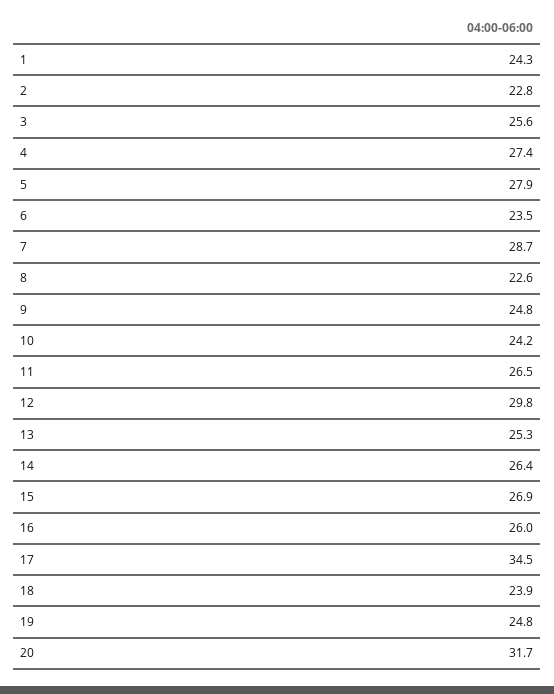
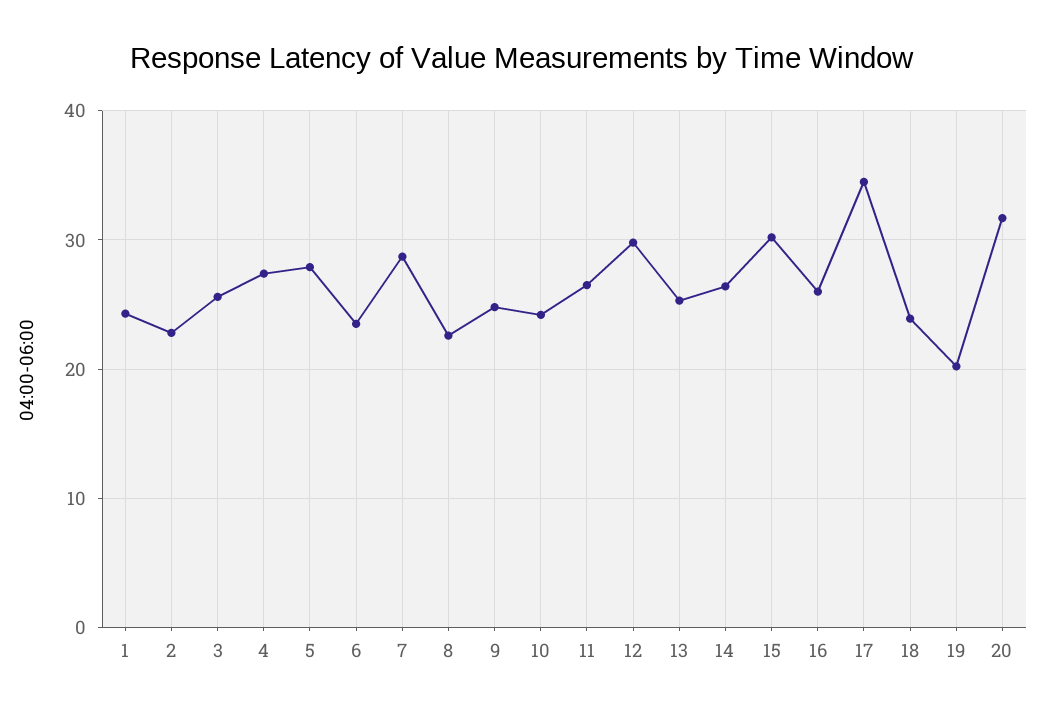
15: 26.9 -> 30
19: 24.8 -> 20

